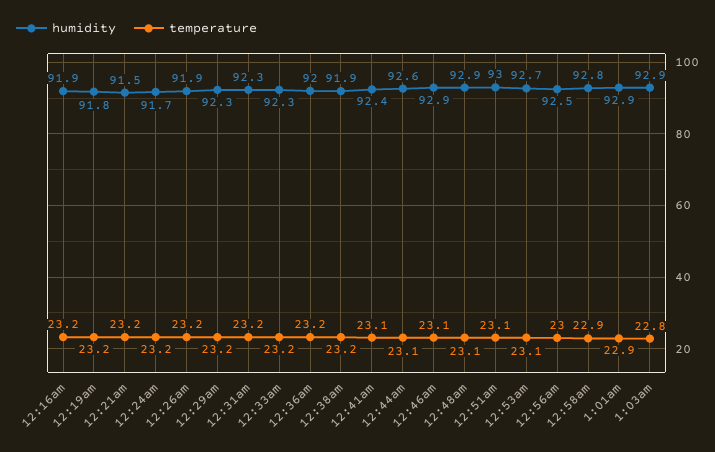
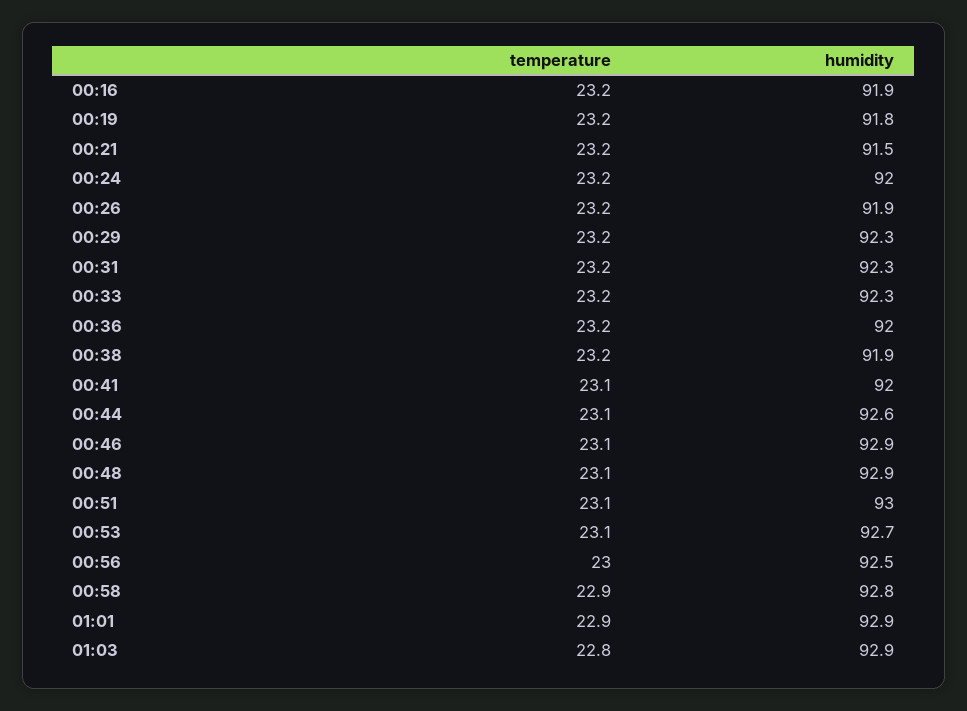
humidity, 12:24am: 91.7 -> 92
humidity, 12:41am: 92.4 -> 92

